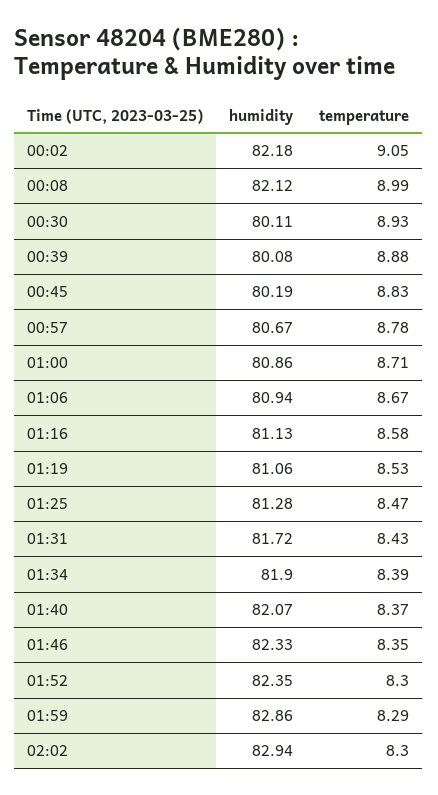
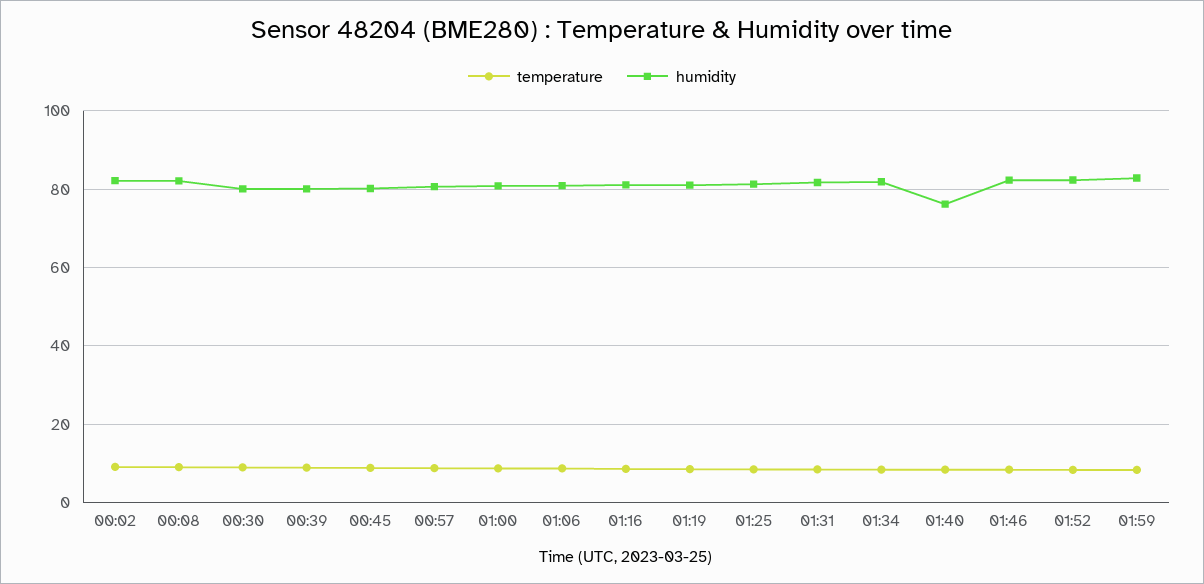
humidity, 01:40: 82.07 -> 76
humidity, 02:02: 82.94 -> none
temperature, 02:02: 8.3 -> none

